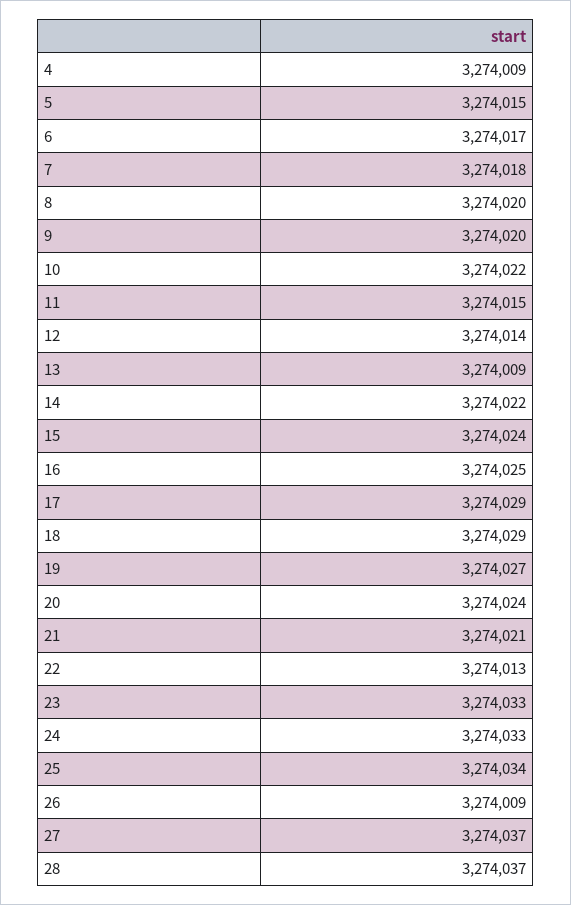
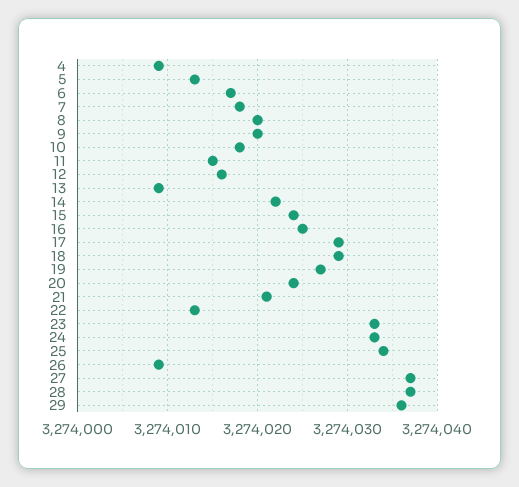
5: 3274015 -> 3274013
10: 3274022 -> 3274018
12: 3274014 -> 3274016
29: none -> 3274036

